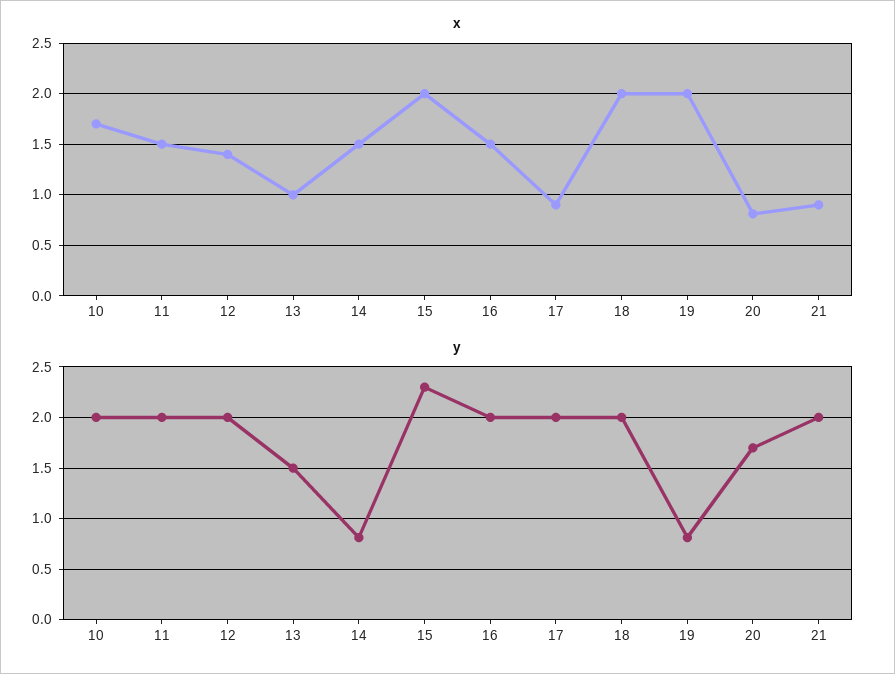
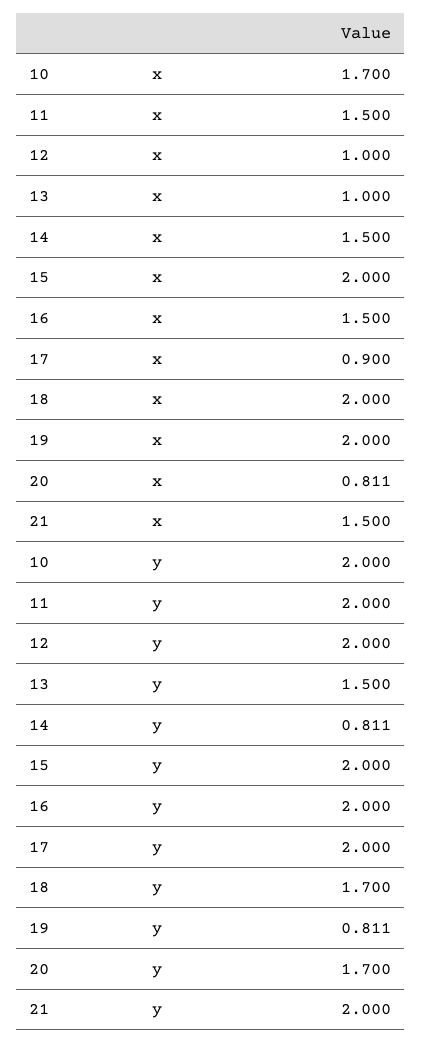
x, 12: 1.4 -> 1
x, 21: 0.9 -> 1.5
y, 15: 2.3 -> 2
y, 18: 2 -> 1.7

